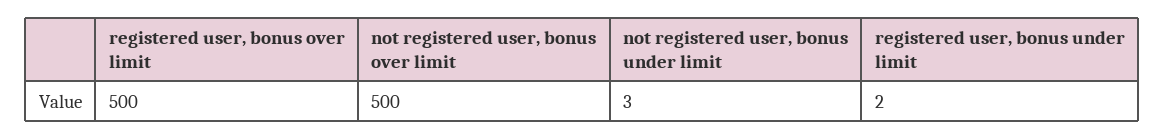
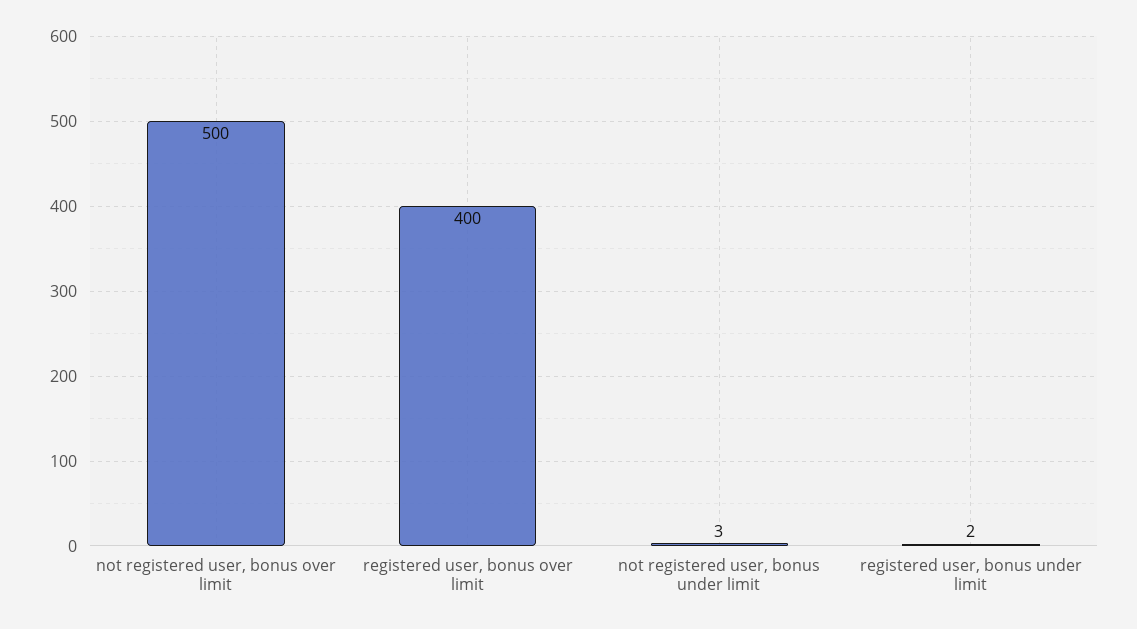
registered user, bonus over limit: 500 -> 400

